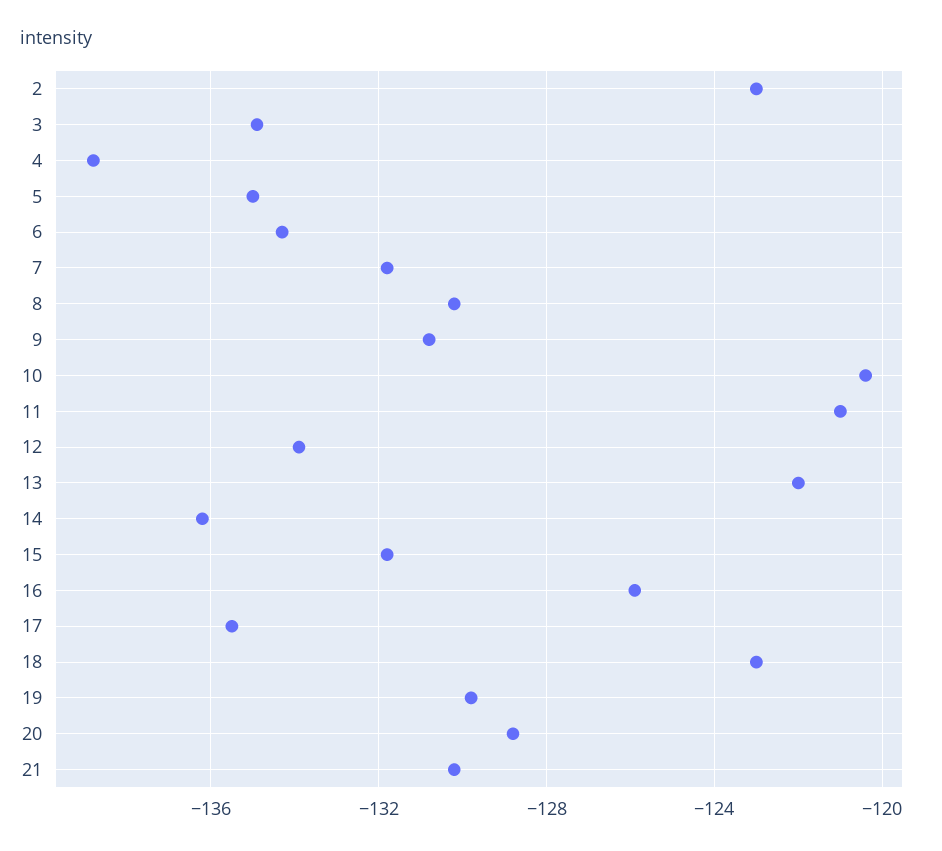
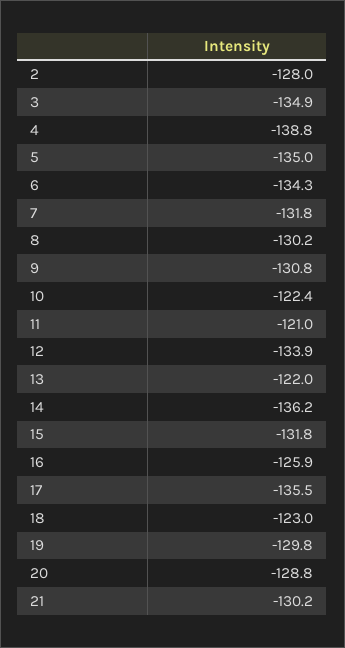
2: -123 -> -128
10: -120.5 -> -122.4

